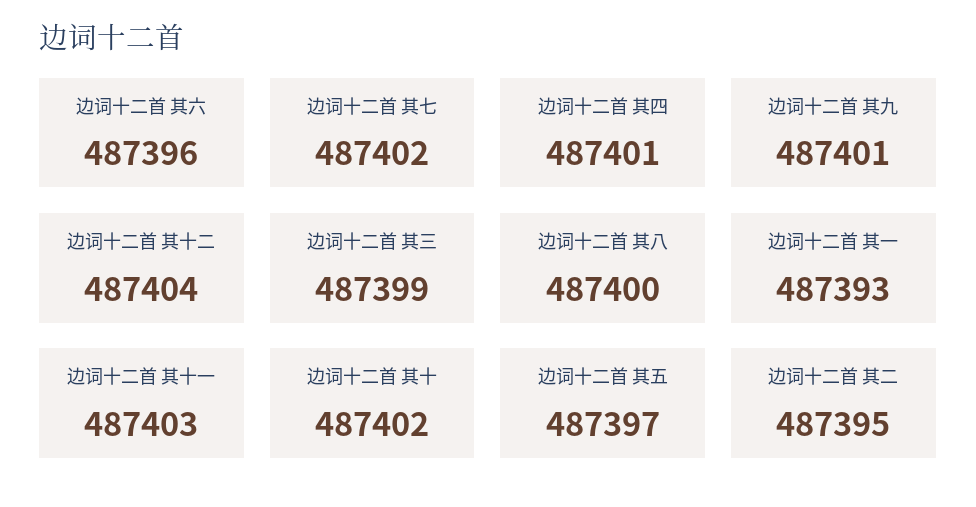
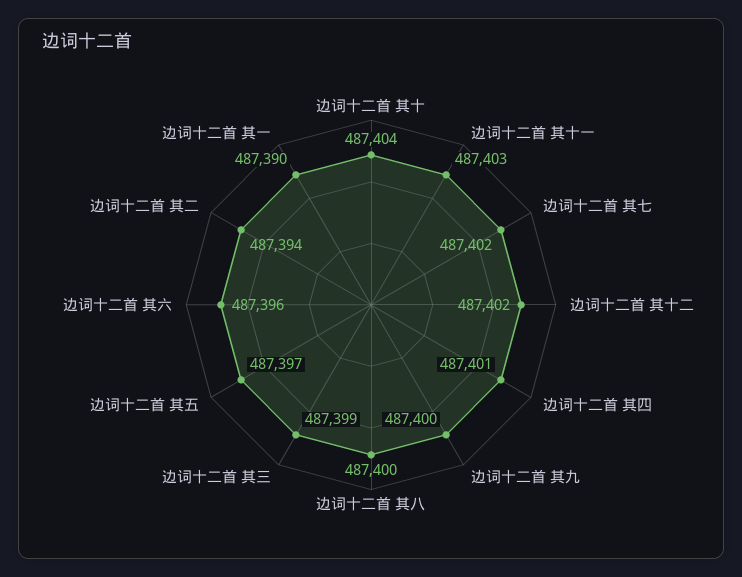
边词十二首 其九: 487401 -> 487400
边词十二首 其十二: 487404 -> 487402
边词十二首 其一: 487393 -> 487390
边词十二首 其十: 487402 -> 487404
边词十二首 其二: 487395 -> 487394

